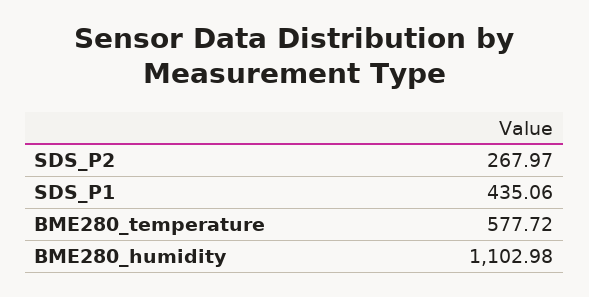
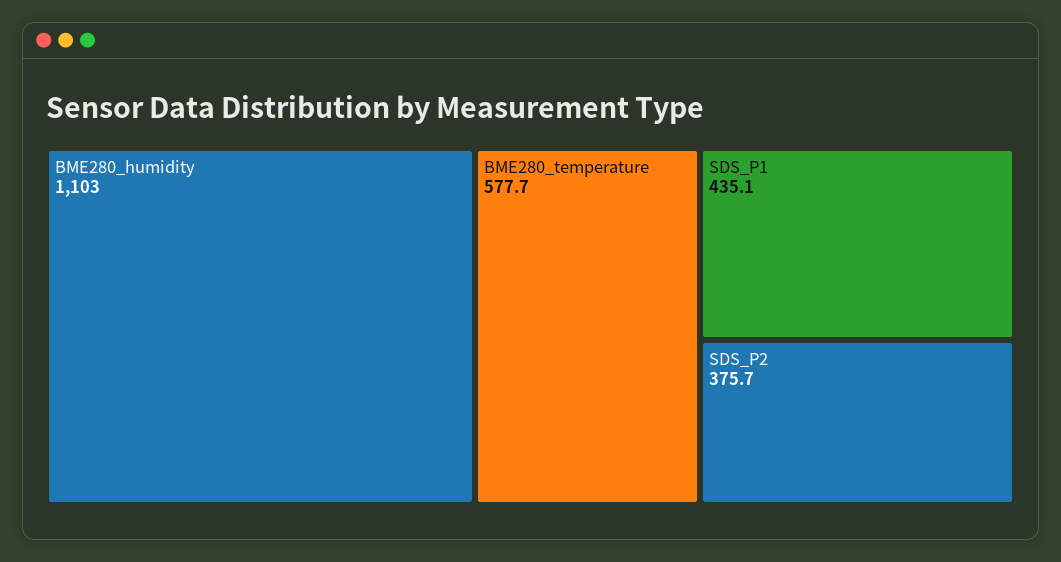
SDS_P2: 267.97 -> 375.7

